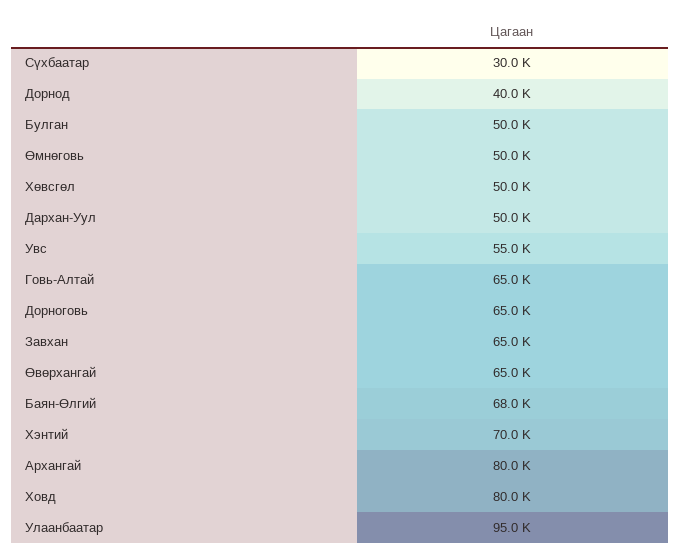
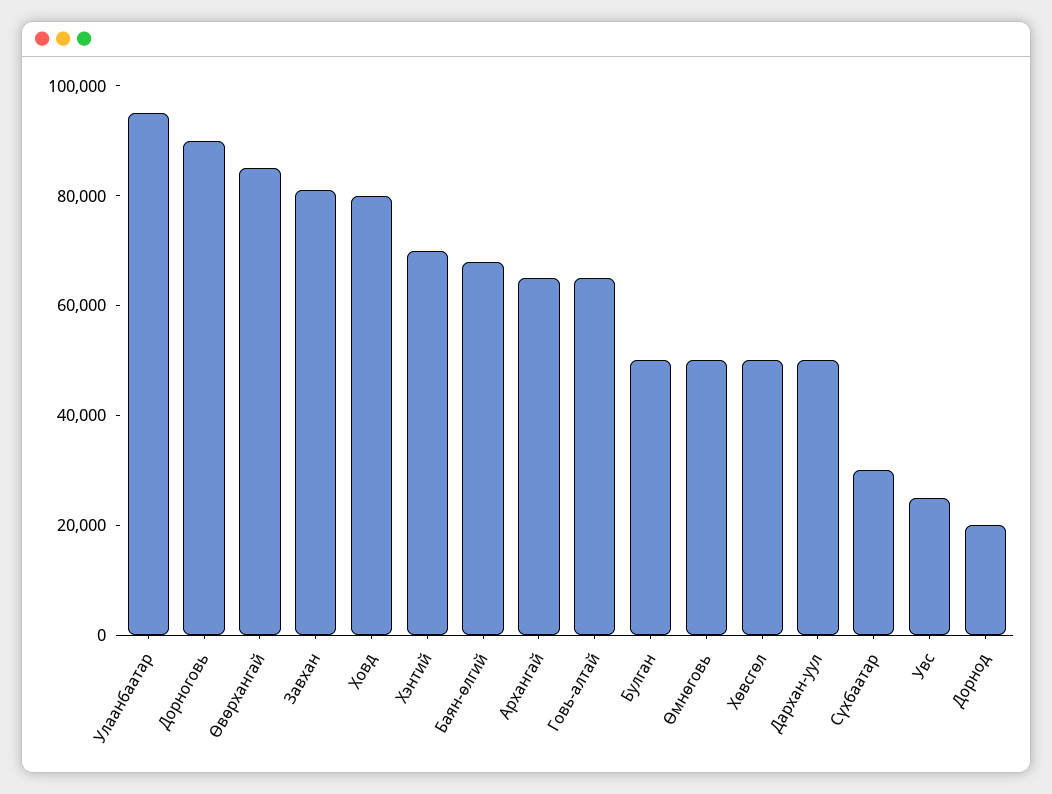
Дорнод: 40000 -> 20000
Увс: 55000 -> 25000
Дорноговь: 65000 -> 90000
Завхан: 65000 -> 80000
Өвөрхангай: 65000 -> 85000
Архангай: 80000 -> 65000

